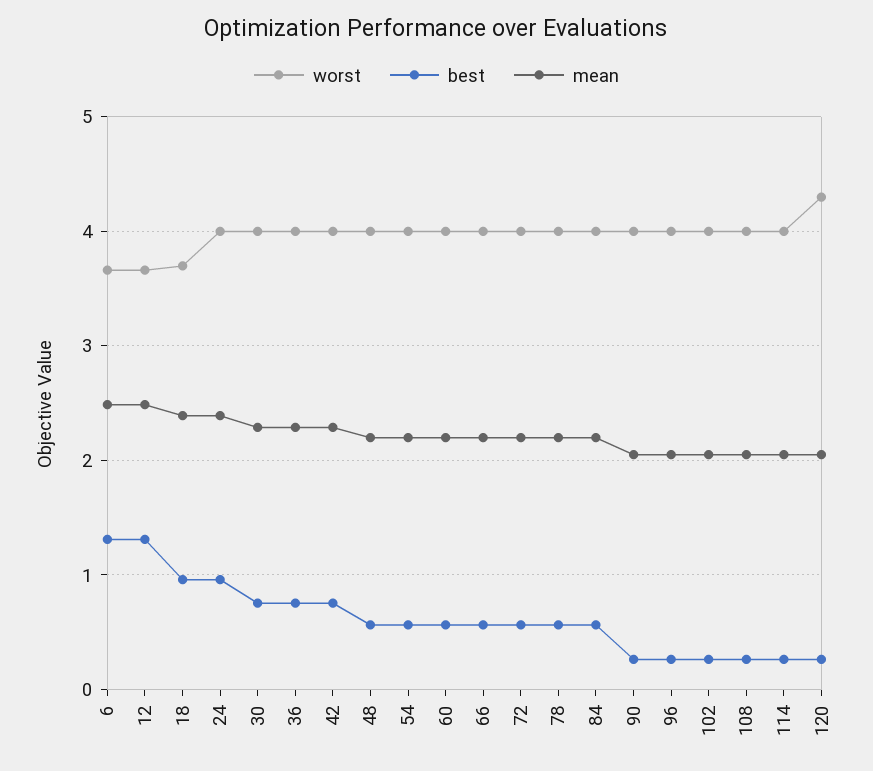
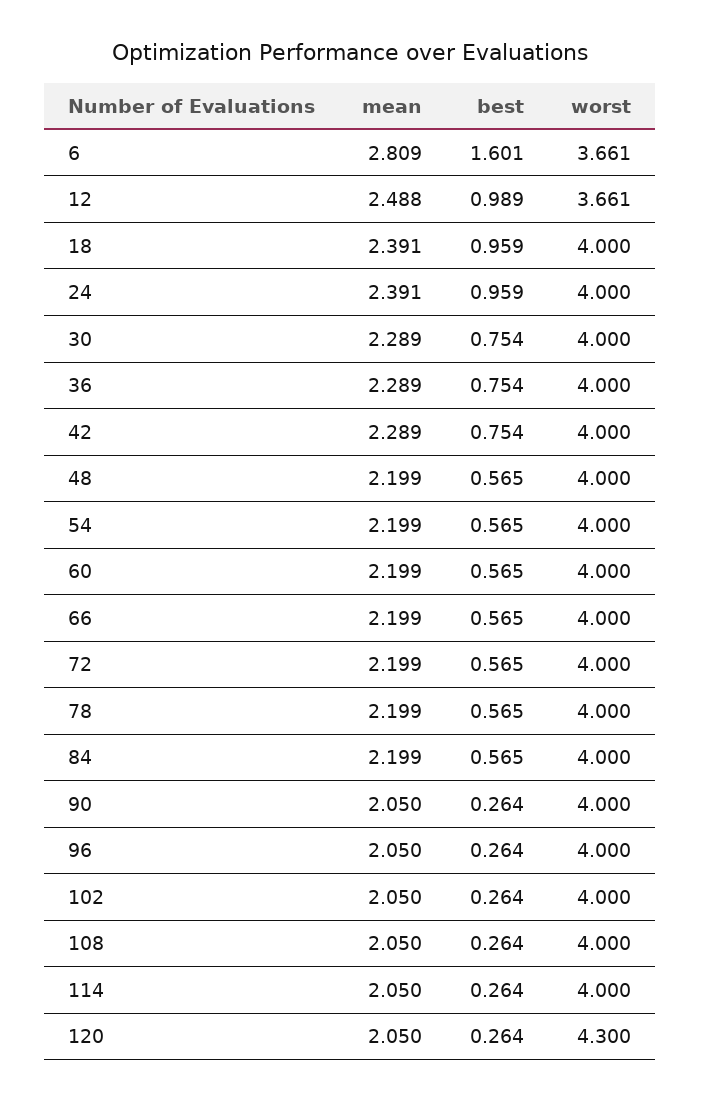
best, 6: 1.3 -> 1.601
mean, 6: 2.5 -> 2.809
best, 12: 1.3 -> 0.989
worst, 18: 3.7 -> 4

